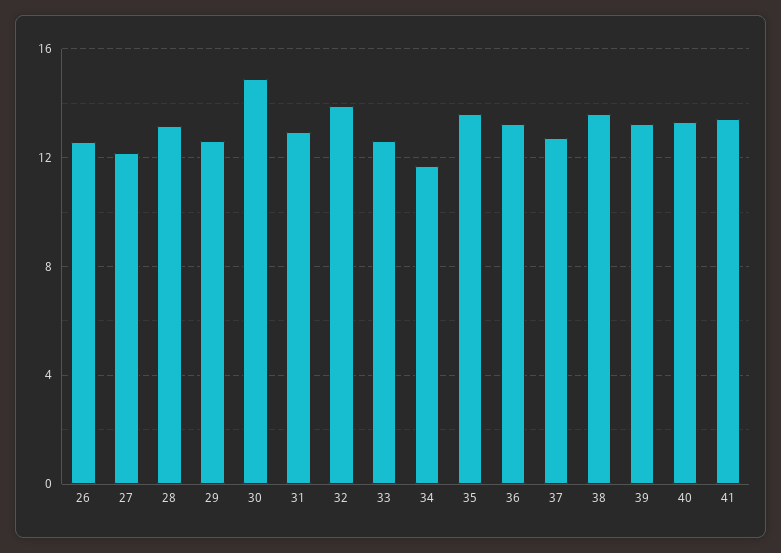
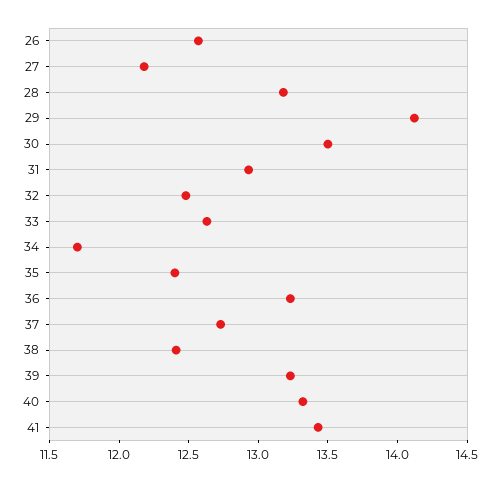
29: 12.5 -> 14.1
30: 15 -> 13.5
32: 14 -> 12.5
35: 13.5 -> 12.4
38: 13.5 -> 12.4

